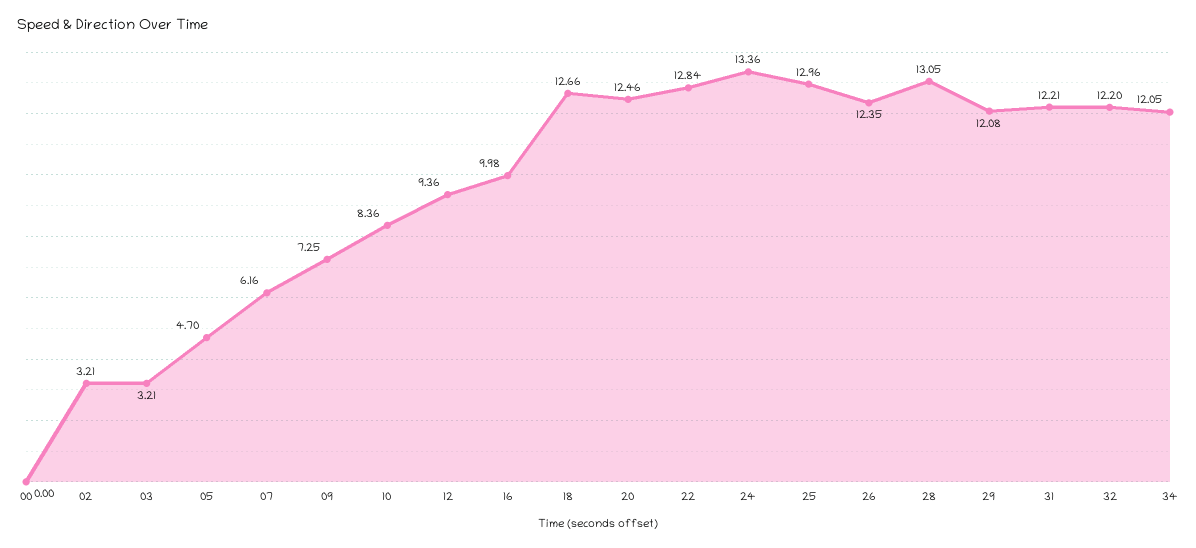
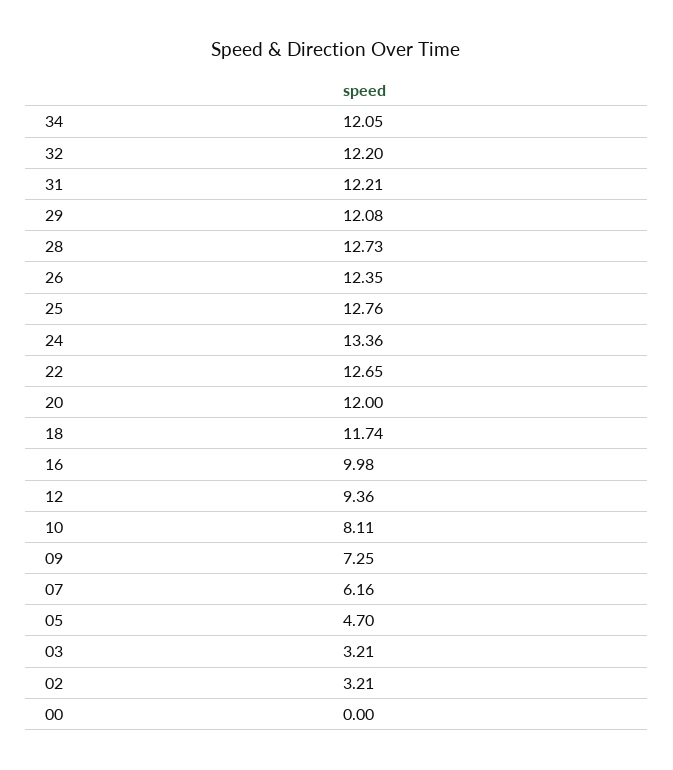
10: 8.36 -> 8.11
18: 12.66 -> 11.74
20: 12.46 -> 12
22: 12.84 -> 12.65
25: 12.96 -> 12.76
28: 13.05 -> 12.73

